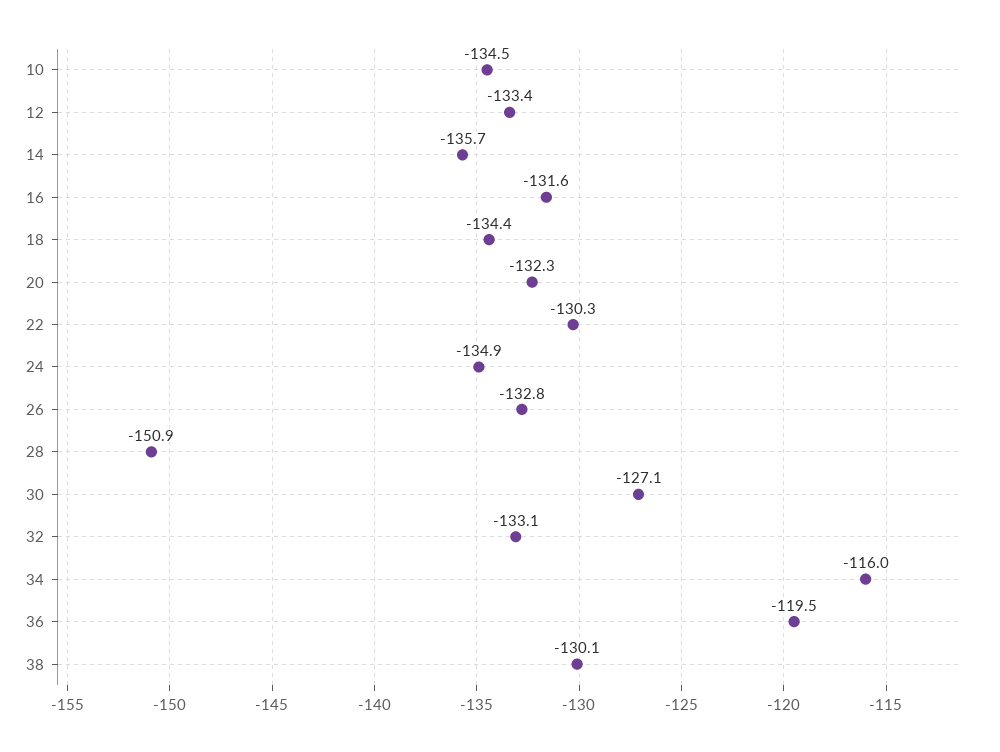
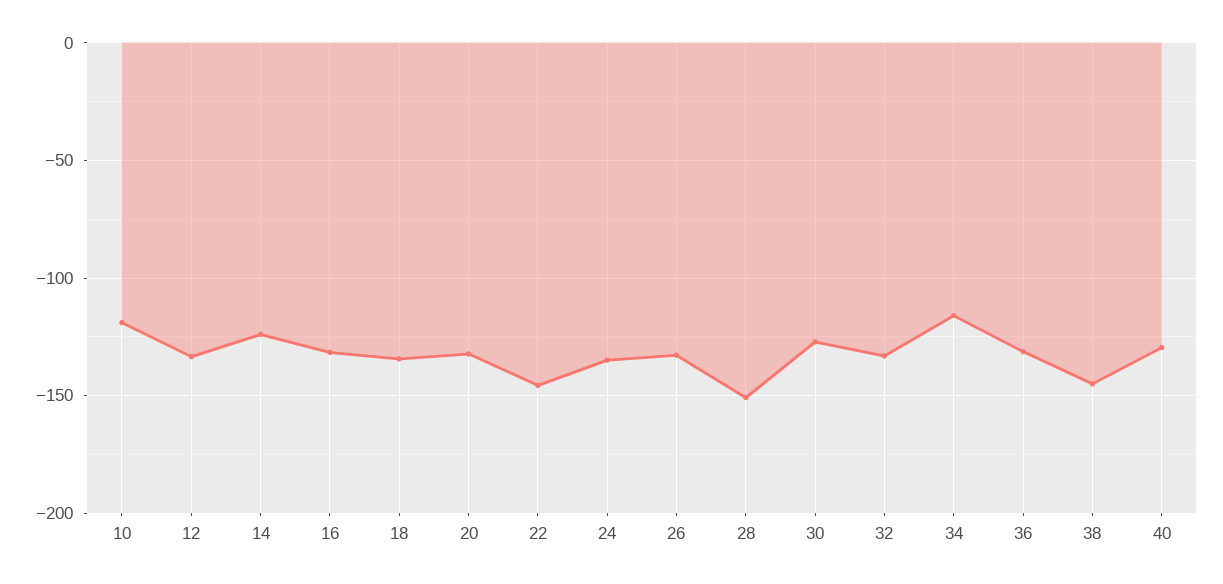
10: -134.5 -> -120
14: -135.7 -> -125
22: -130.3 -> -145
36: -119.5 -> -130
38: -130.1 -> -145
40: none -> -130

